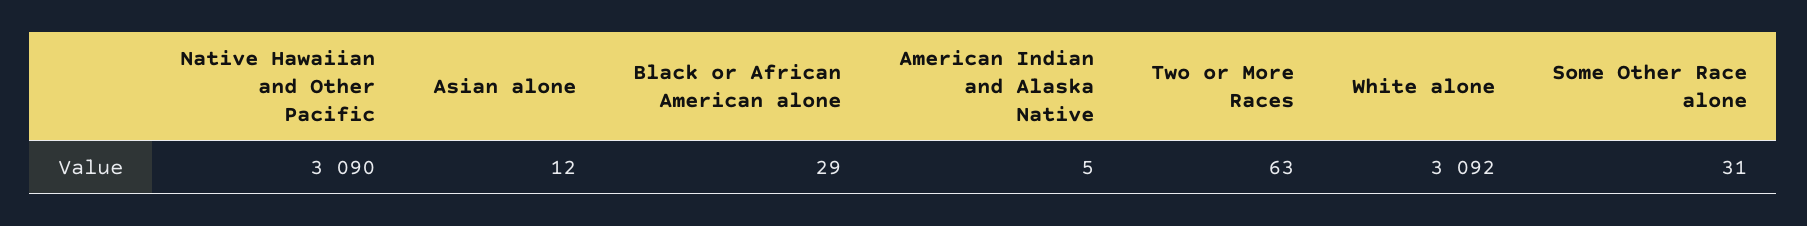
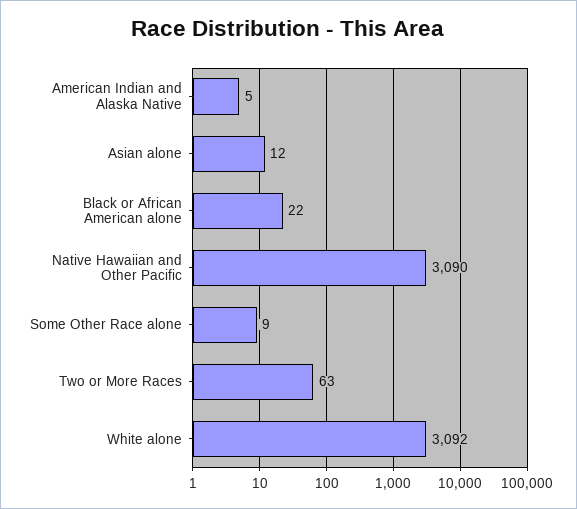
Black or African American alone: 29 -> 22
Some Other Race alone: 31 -> 9

